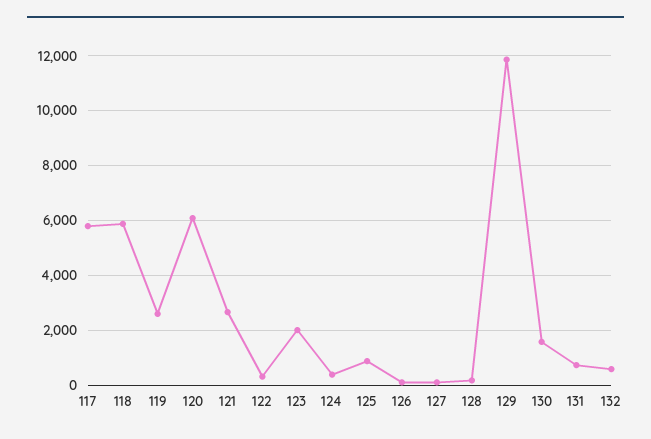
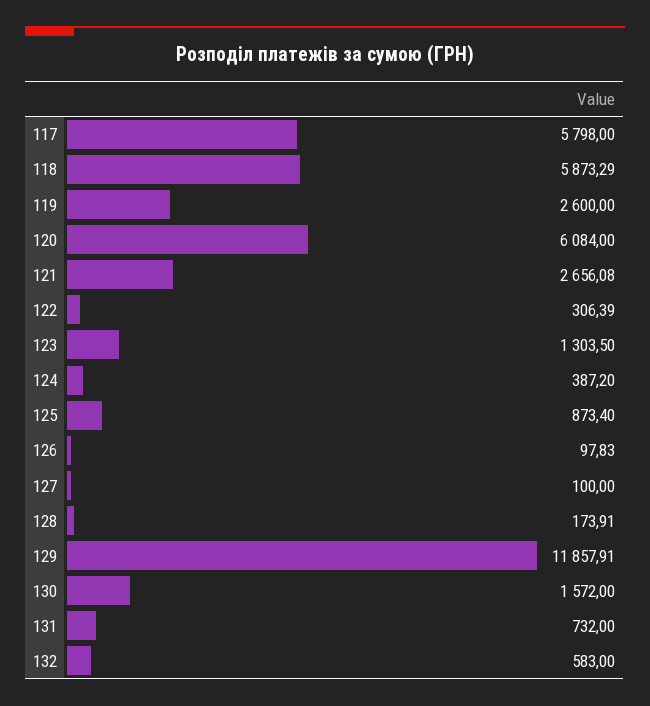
123: 2000 -> 1303.5

